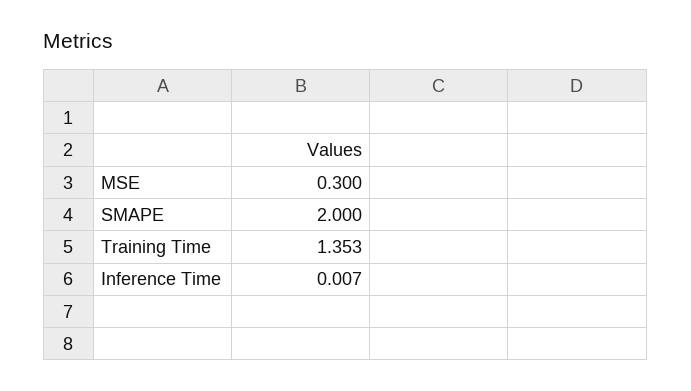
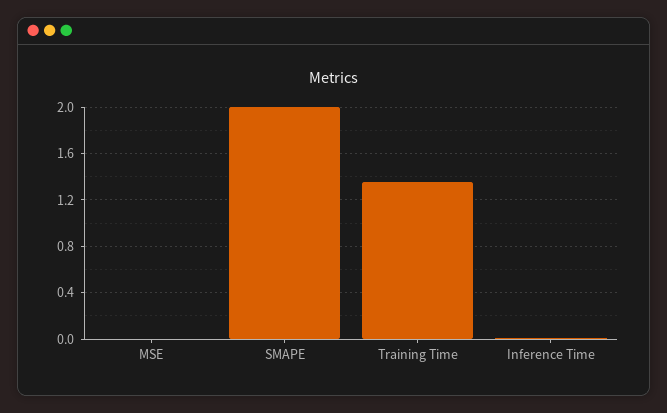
MSE: 0.3 -> 0

